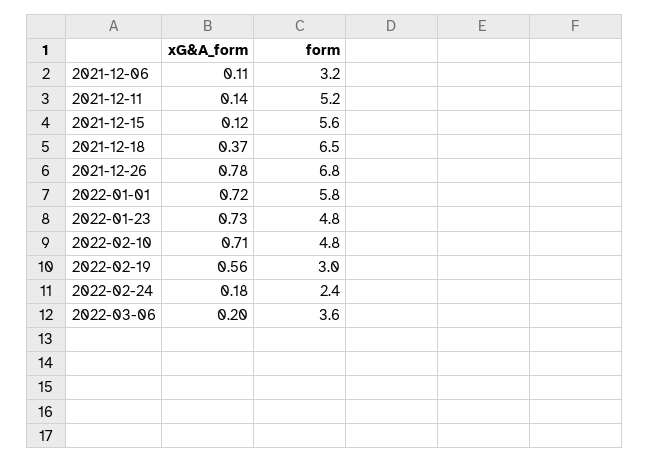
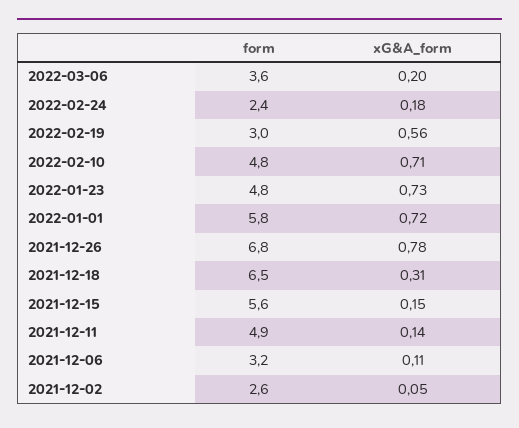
form, 2021-12-11: 5.2 -> 4.9
xG&A_form, 2021-12-15: 0.12 -> 0.15
xG&A_form, 2021-12-18: 0.37 -> 0.31
form, 2021-12-02: none -> 2.6
xG&A_form, 2021-12-02: none -> 0.05

